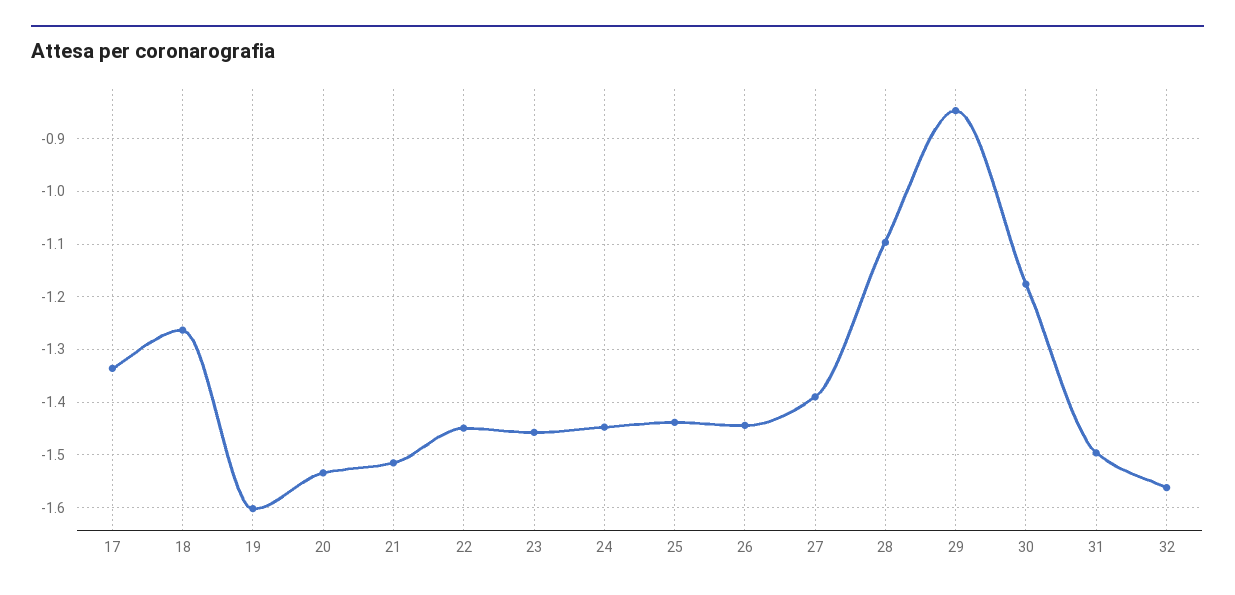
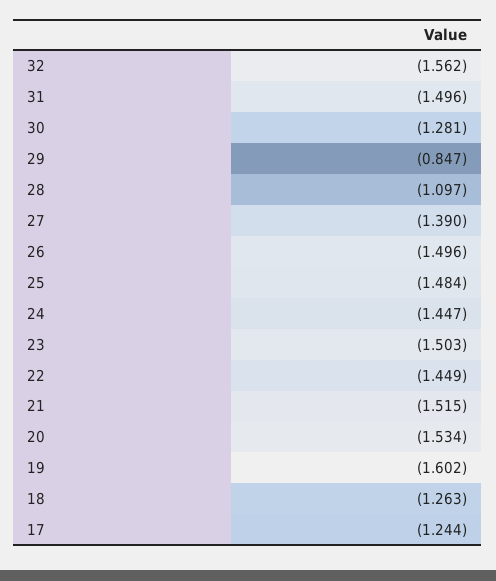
17: -1.34 -> -1.244
23: -1.46 -> -1.503
25: -1.44 -> -1.484
26: -1.44 -> -1.496
30: -1.18 -> -1.281

